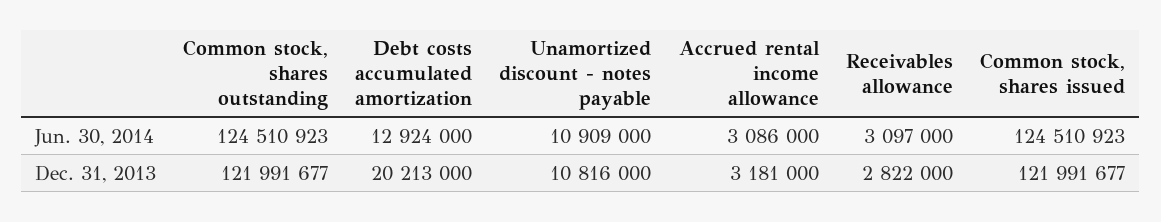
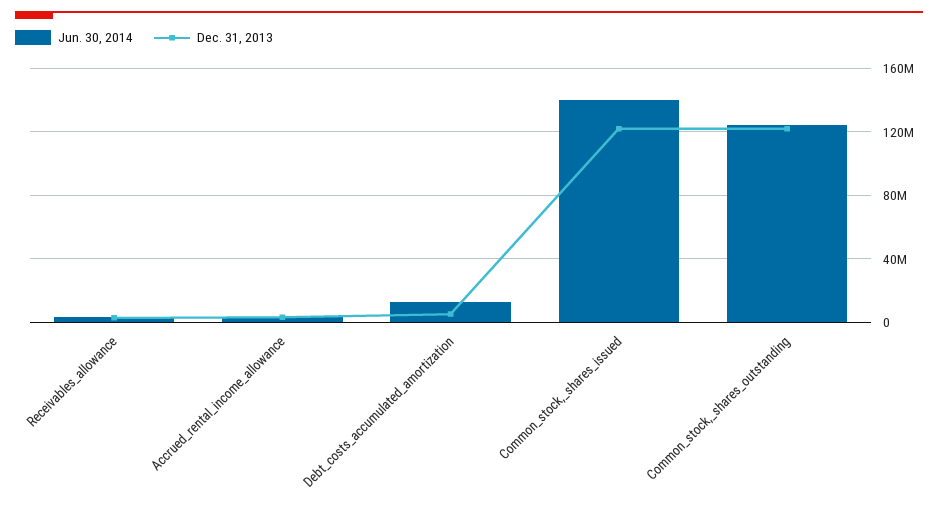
Jun. 30, 2014, Unamortized discount - notes payable: 10909000 -> none
Jun. 30, 2014, Common stock, shares issued: 124510923 -> 140000000
Dec. 31, 2013, Debt costs accumulated amortization: 20213000 -> 5000000
Dec. 31, 2013, Unamortized discount - notes payable: 10816000 -> none

